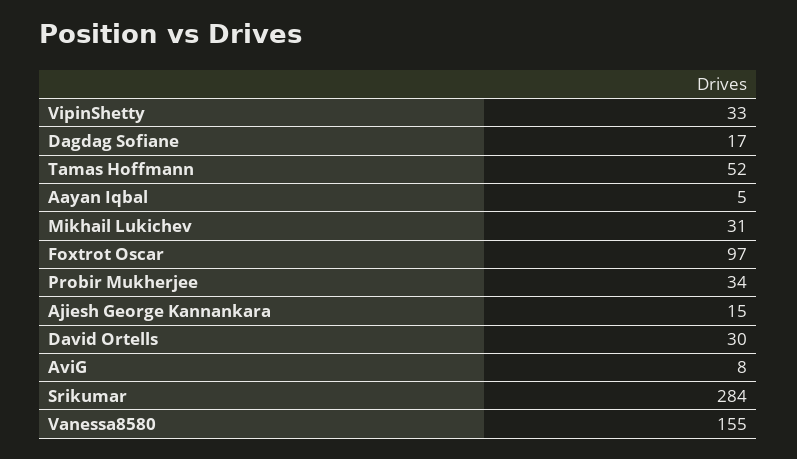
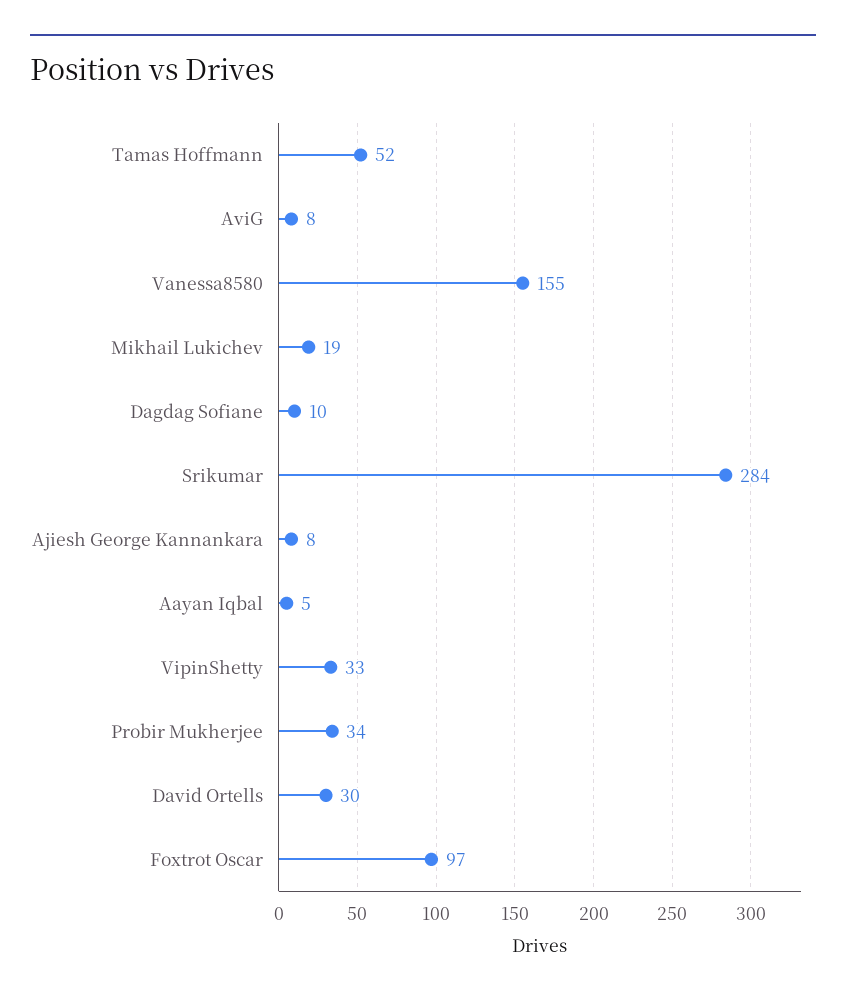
Dagdag Sofiane: 17 -> 10
Mikhail Lukichev: 31 -> 19
Ajiesh George Kannankara: 15 -> 8

